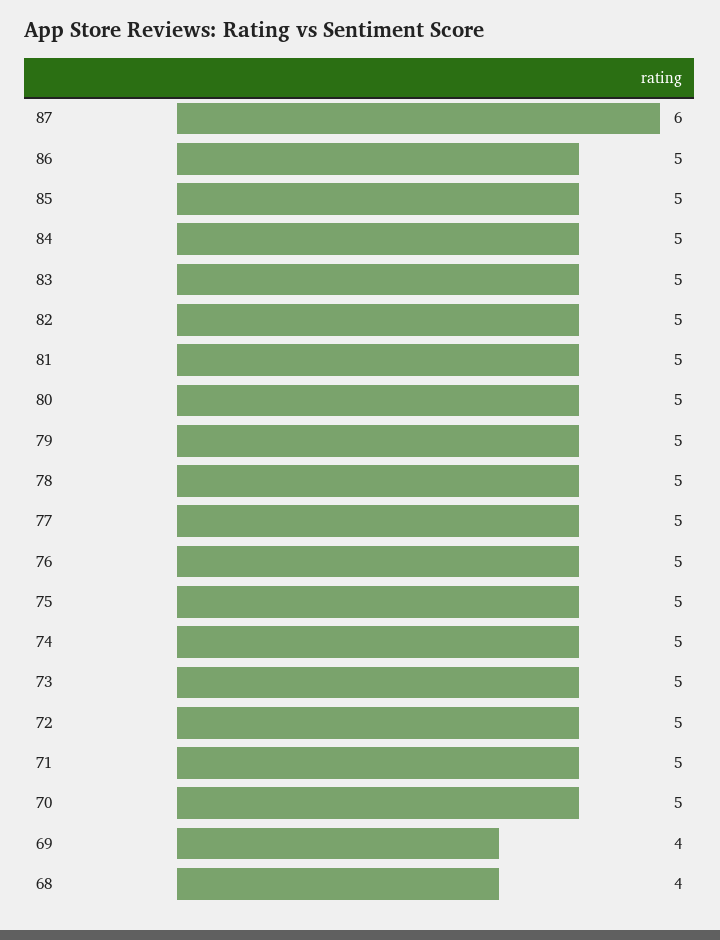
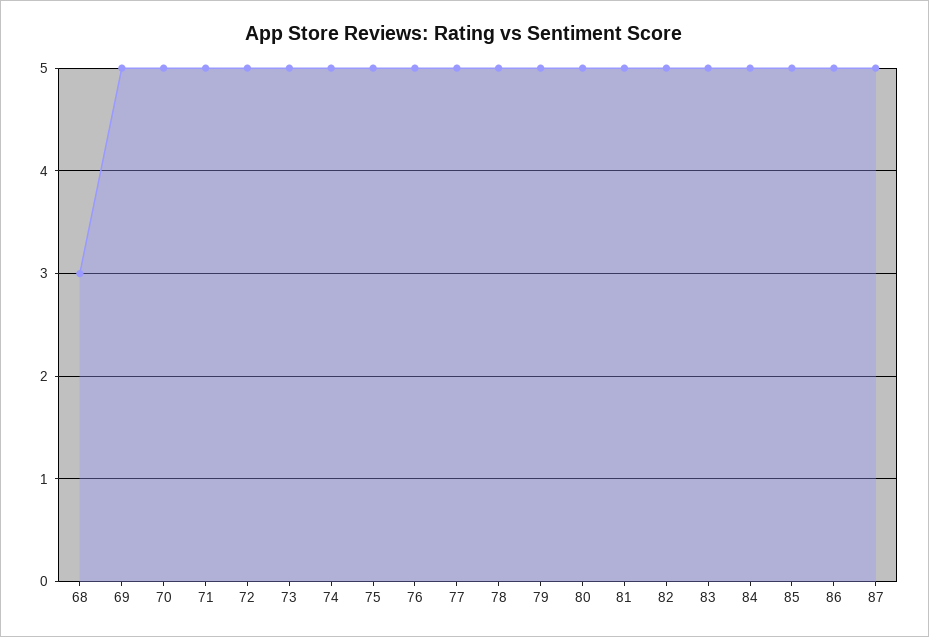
87: 6 -> 5
69: 4 -> 5
68: 4 -> 3

